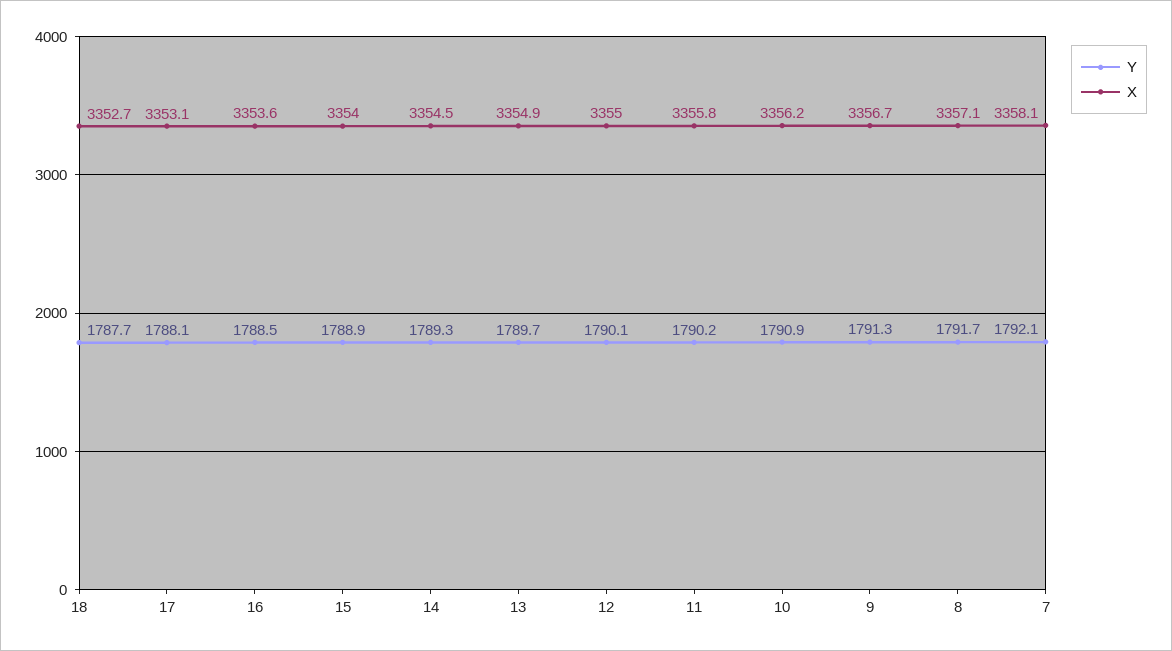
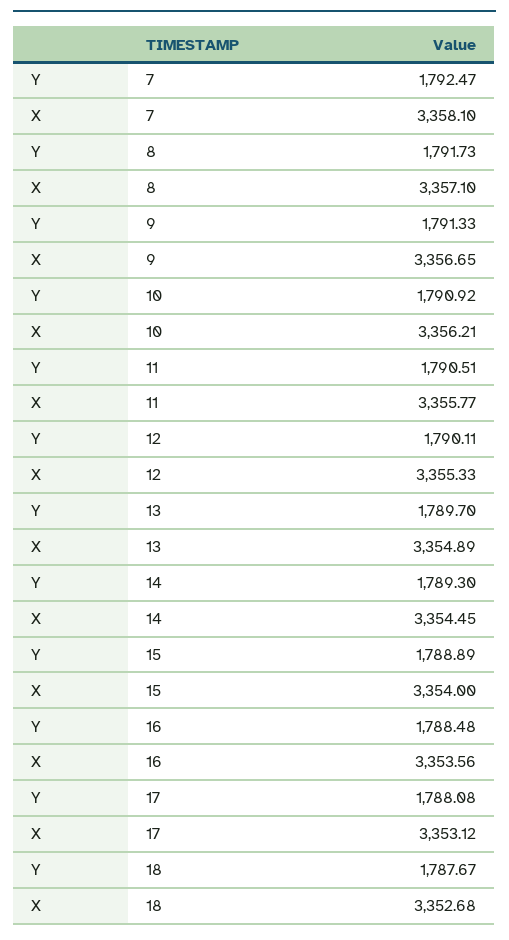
X, 12: 3355 -> 3355.33
Y, 11: 1790.2 -> 1790.51
Y, 7: 1792.1 -> 1792.47

